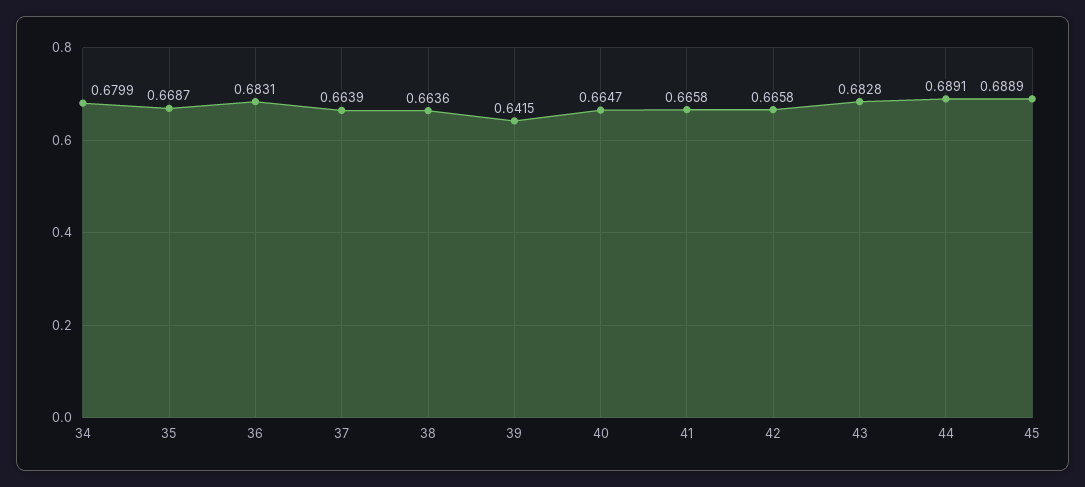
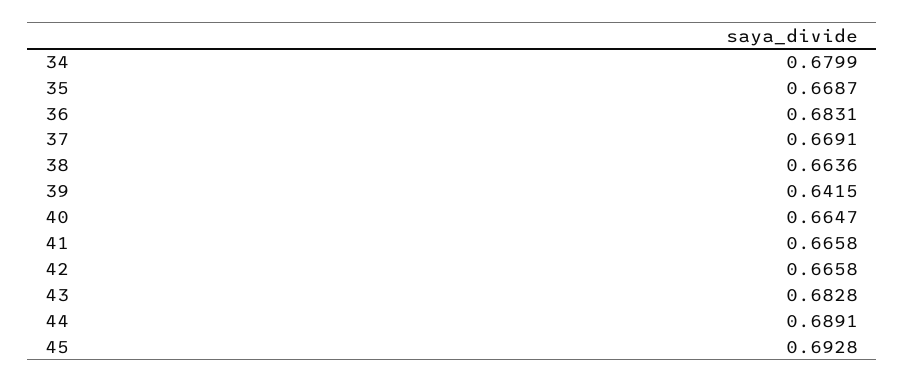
37: 0.6639 -> 0.6691
45: 0.6889 -> 0.6928

